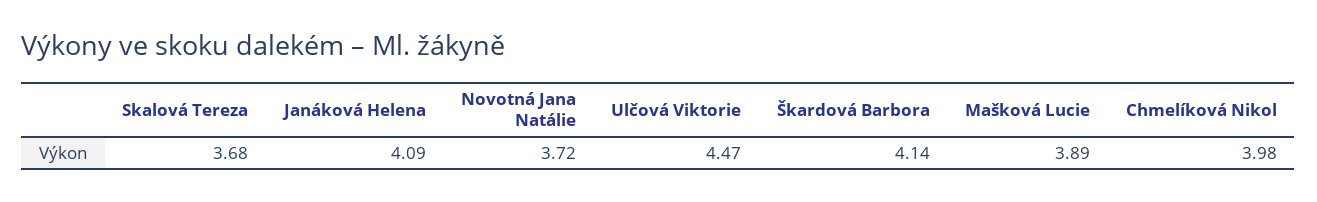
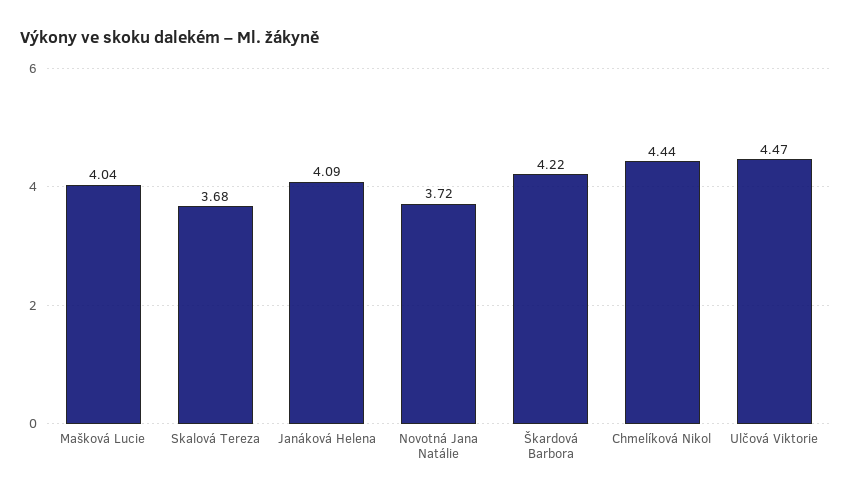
Škardová Barbora: 4.14 -> 4.22
Mašková Lucie: 3.89 -> 4.04
Chmelíková Nikol: 3.98 -> 4.44

